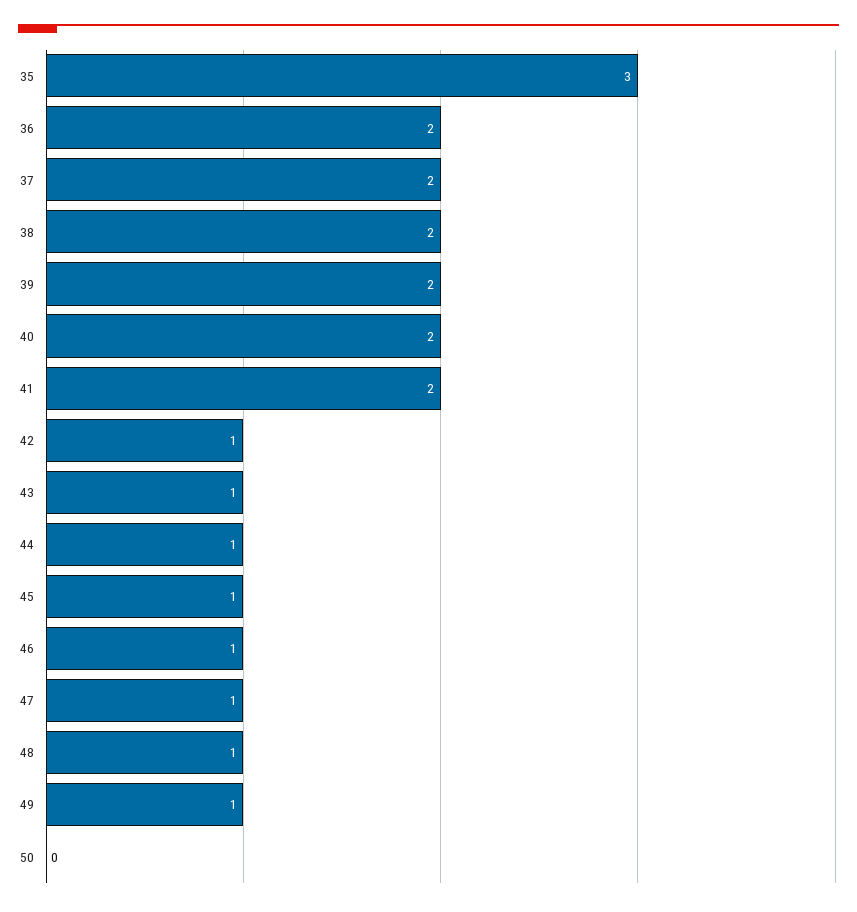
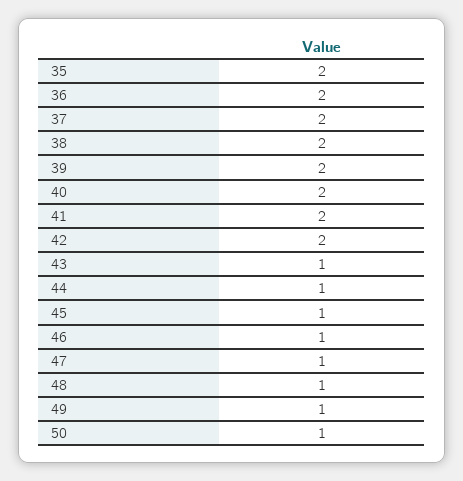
35: 3 -> 2
42: 1 -> 2
50: 0 -> 1

